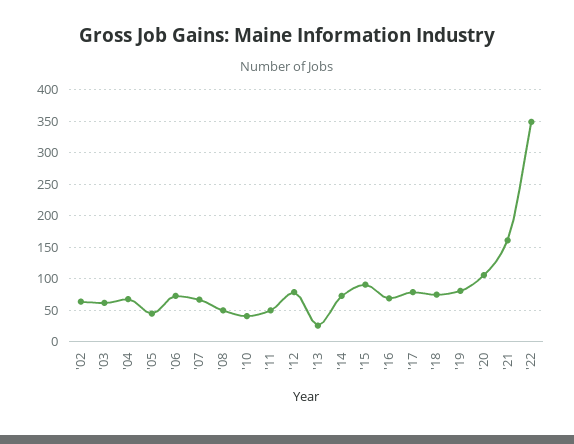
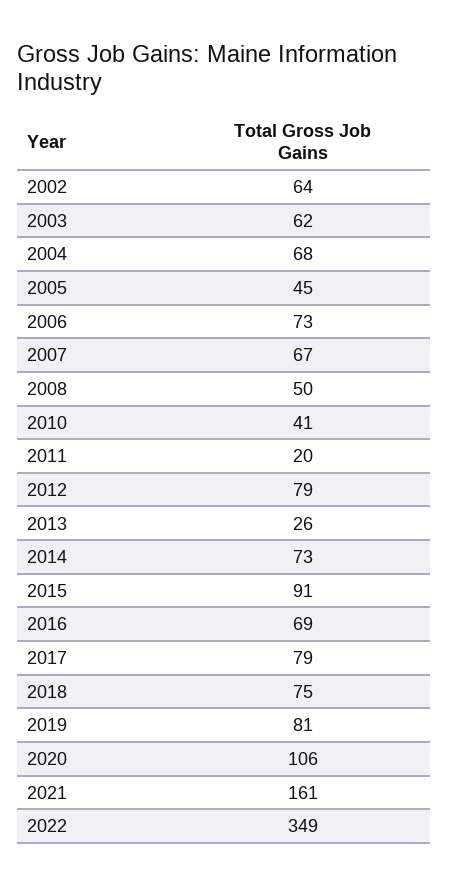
'11: 50 -> 20

